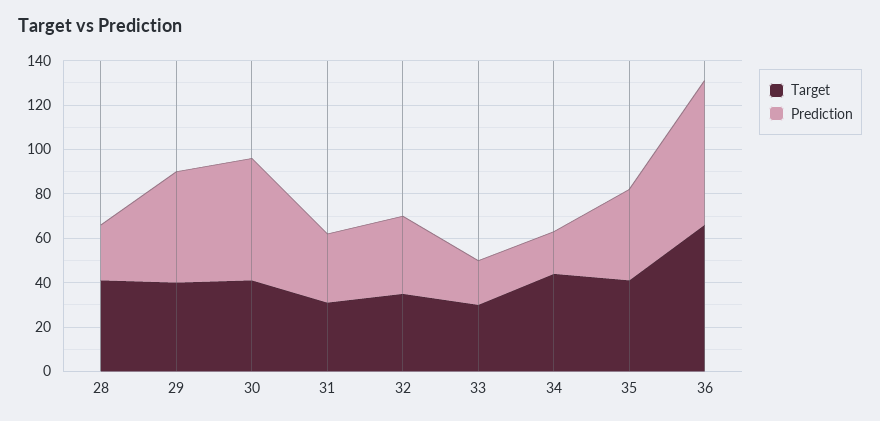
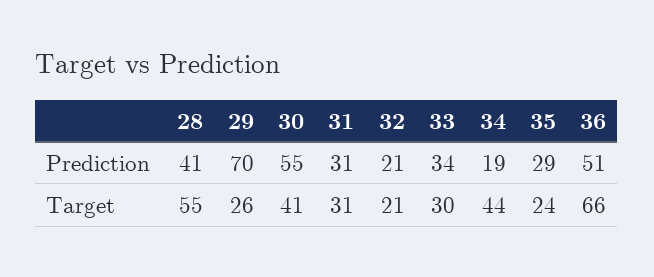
Target, 28: 40 -> 55
Prediction, 28: 25 -> 41
Target, 29: 40 -> 26
Prediction, 29: 50 -> 70
Target, 32: 35 -> 21
Prediction, 32: 35 -> 21
Prediction, 33: 20 -> 34
Target, 35: 40 -> 24
Prediction, 35: 40 -> 29
Prediction, 36: 65 -> 51

